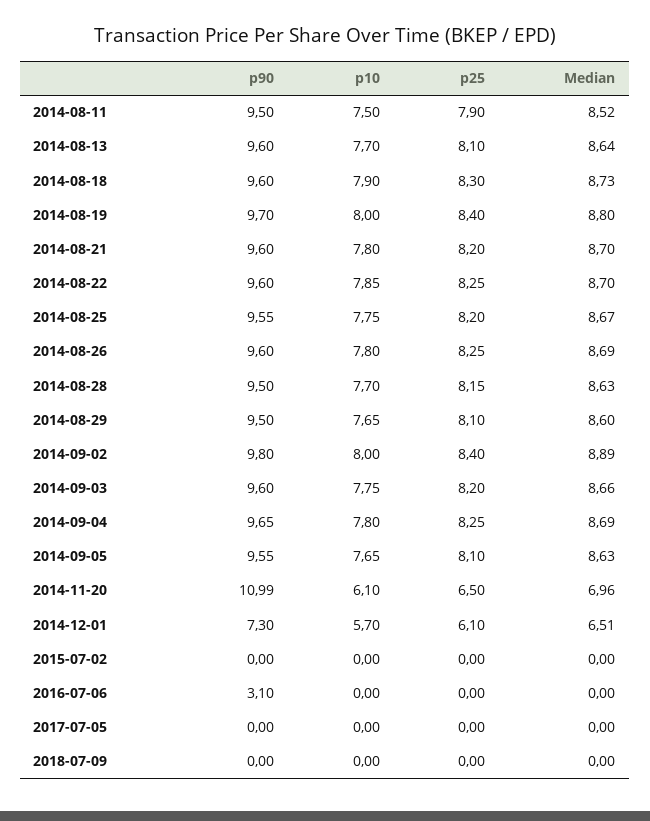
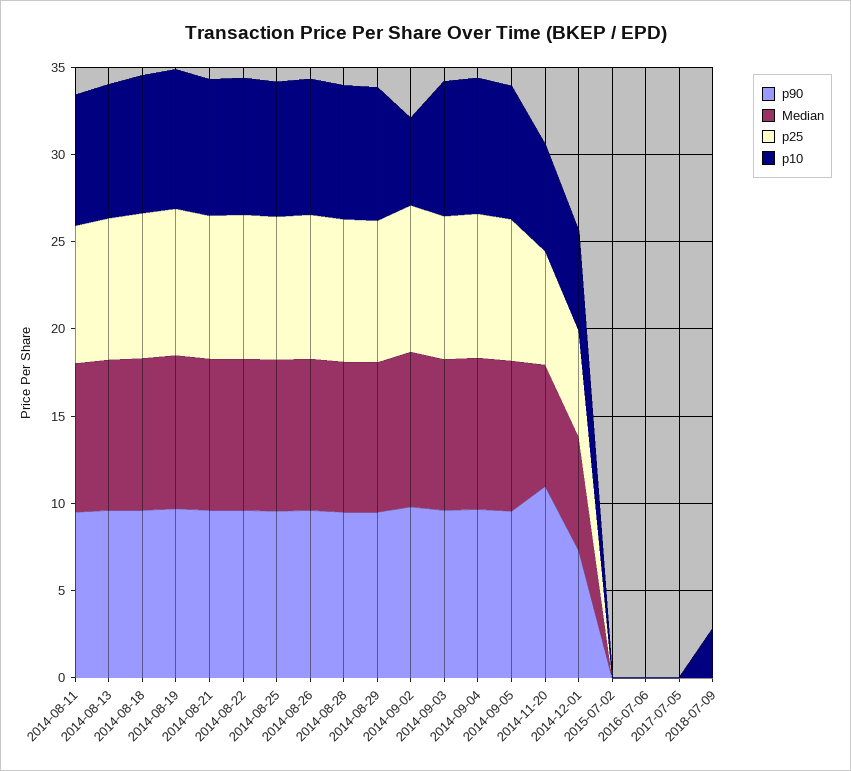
p10, 2014-09-02: 8 -> 5
p90, 2016-07-06: 3.1 -> 0
p10, 2018-07-09: 0 -> 3

